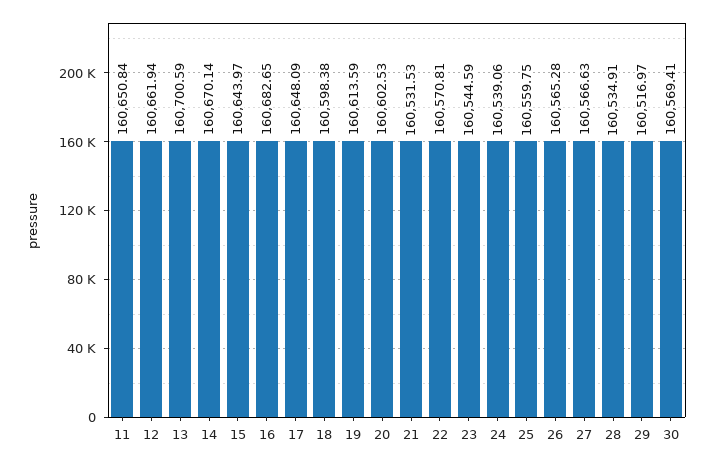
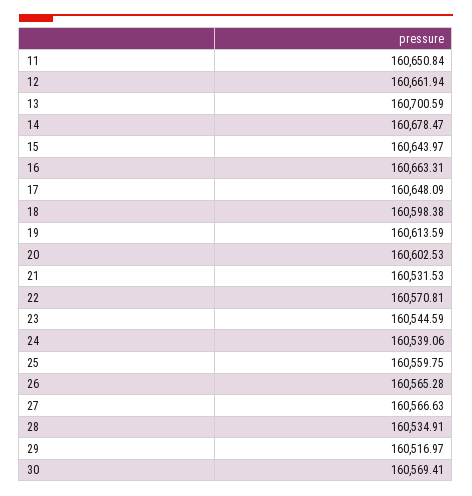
14: 160670.14 -> 160678.47
16: 160682.65 -> 160663.31

